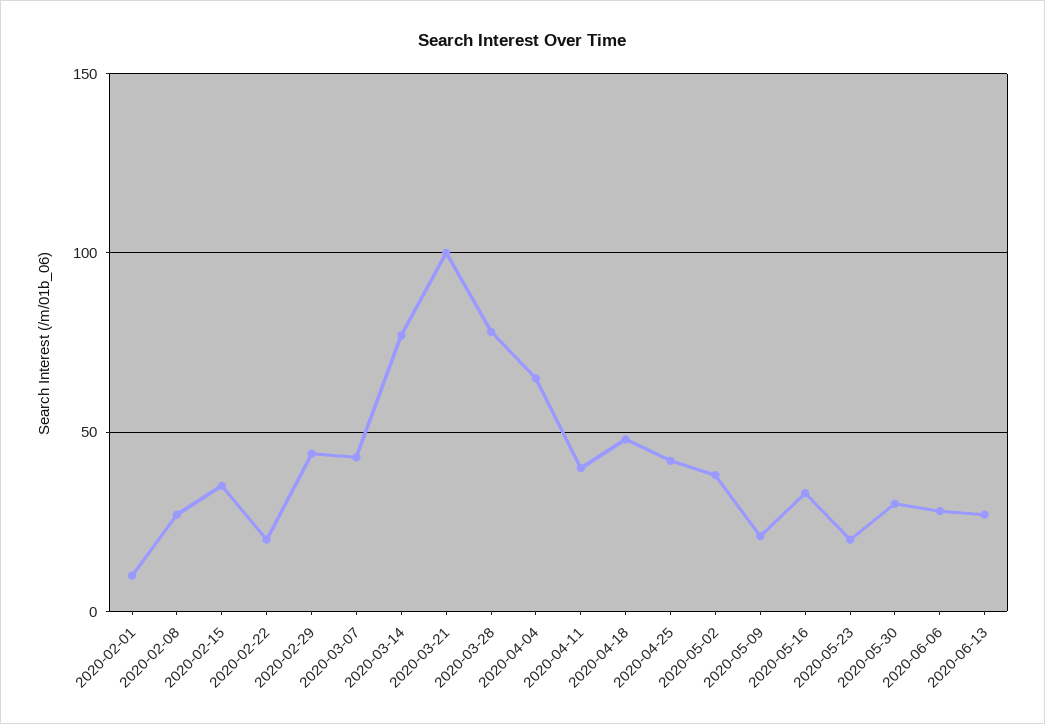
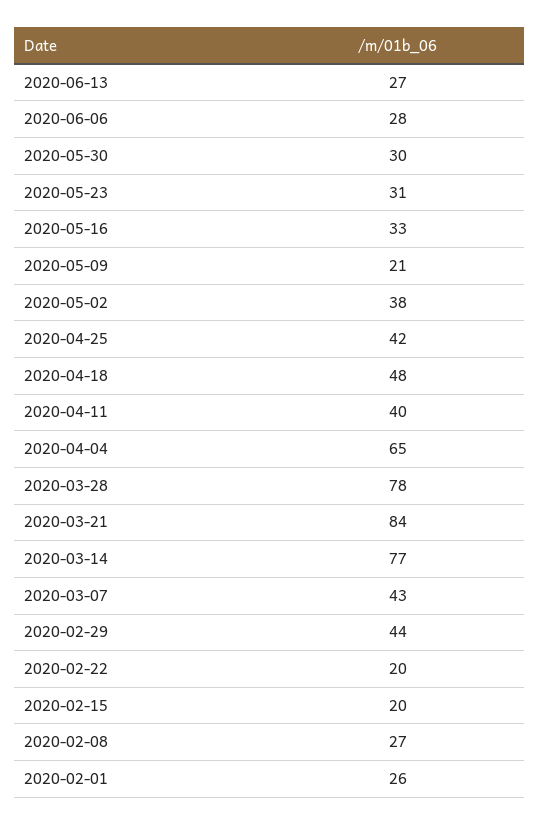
2020-02-01: 10 -> 26
2020-02-15: 35 -> 20
2020-03-21: 100 -> 84
2020-05-23: 20 -> 31

